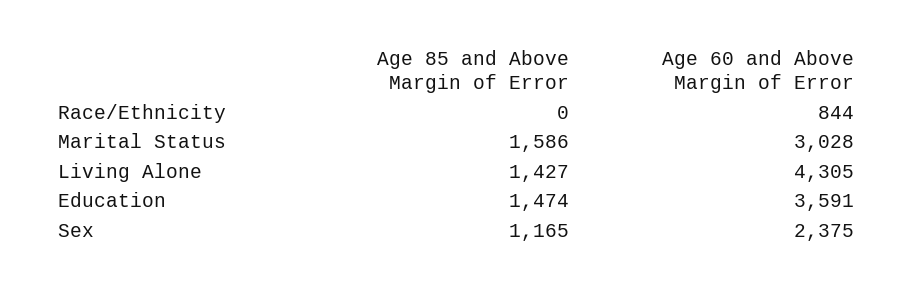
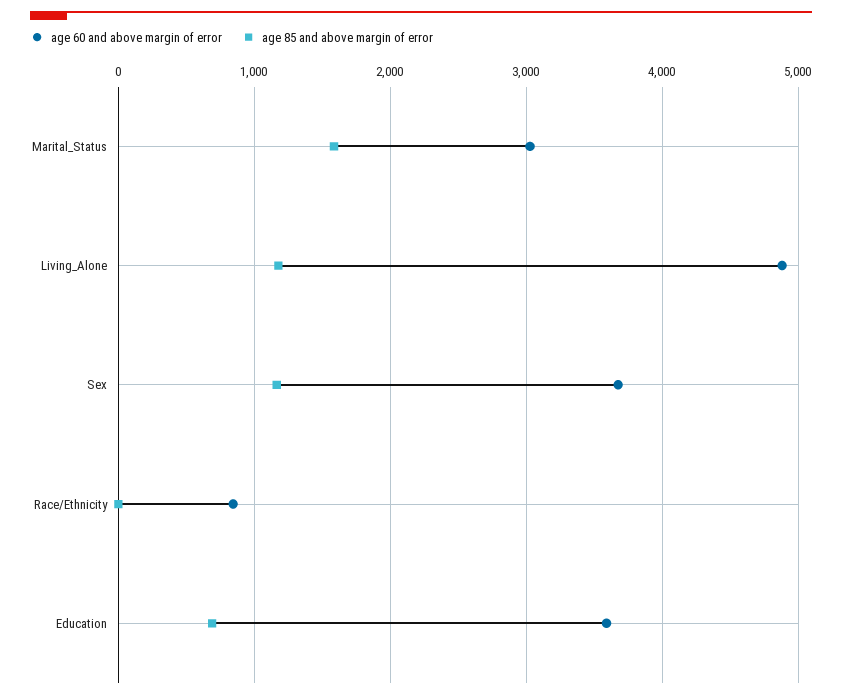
Age 85 and Above Margin of Error, Living Alone: 1427 -> 1200
Age 60 and Above Margin of Error, Living Alone: 4305 -> 4900
Age 85 and Above Margin of Error, Education: 1474 -> 700
Age 60 and Above Margin of Error, Sex: 2375 -> 3700

